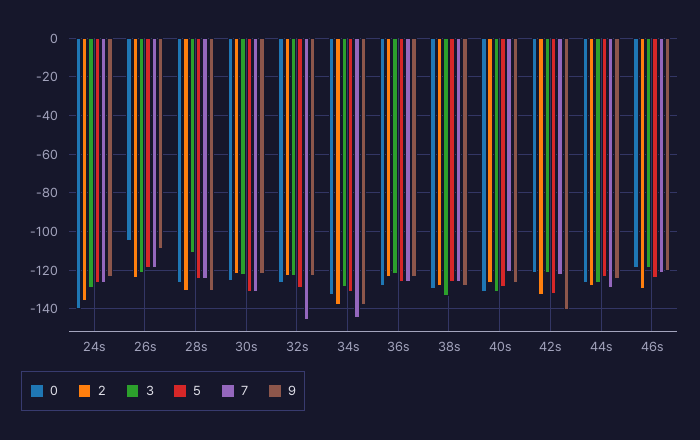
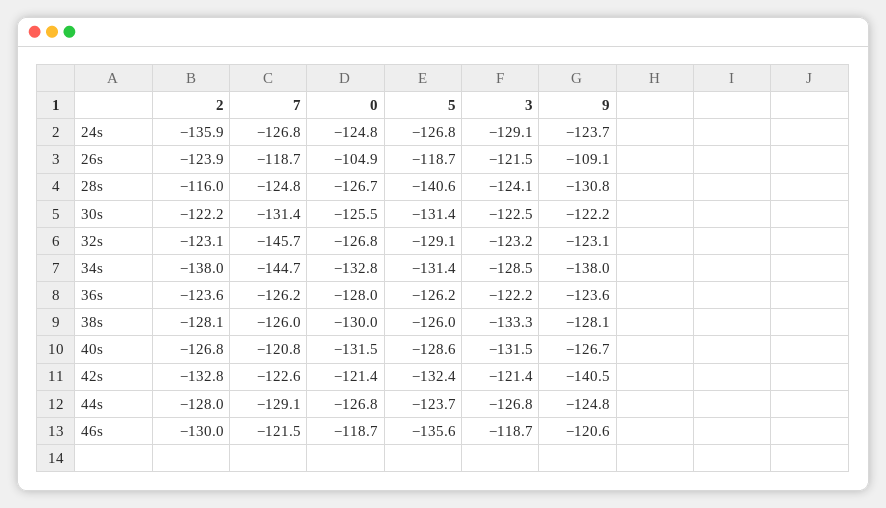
0, 24s: -140 -> -124.8
2, 28s: -130 -> -116
3, 28s: -110 -> -124.1
5, 28s: -125 -> -140.6
5, 46s: -125 -> -135.6

